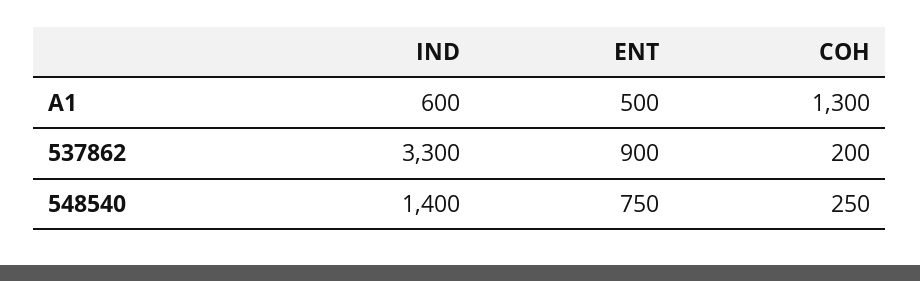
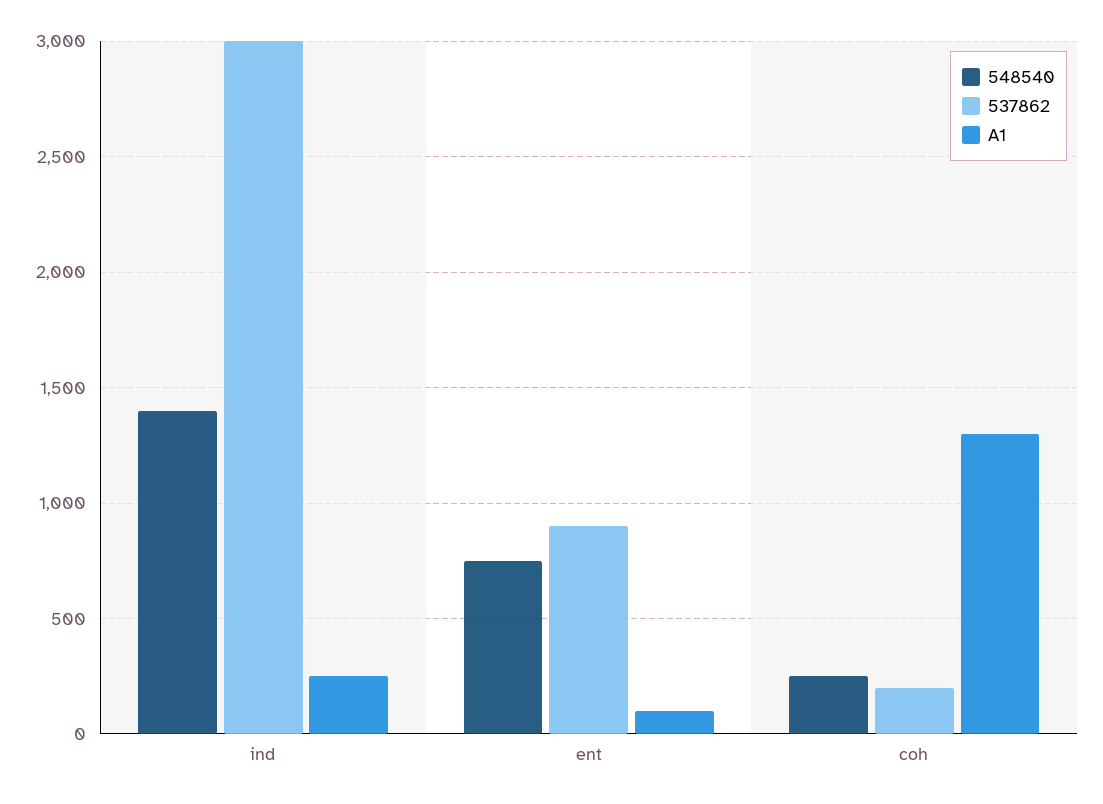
A1, IND: 600 -> 250
A1, ENT: 500 -> 100
537862, IND: 3300 -> 3000

